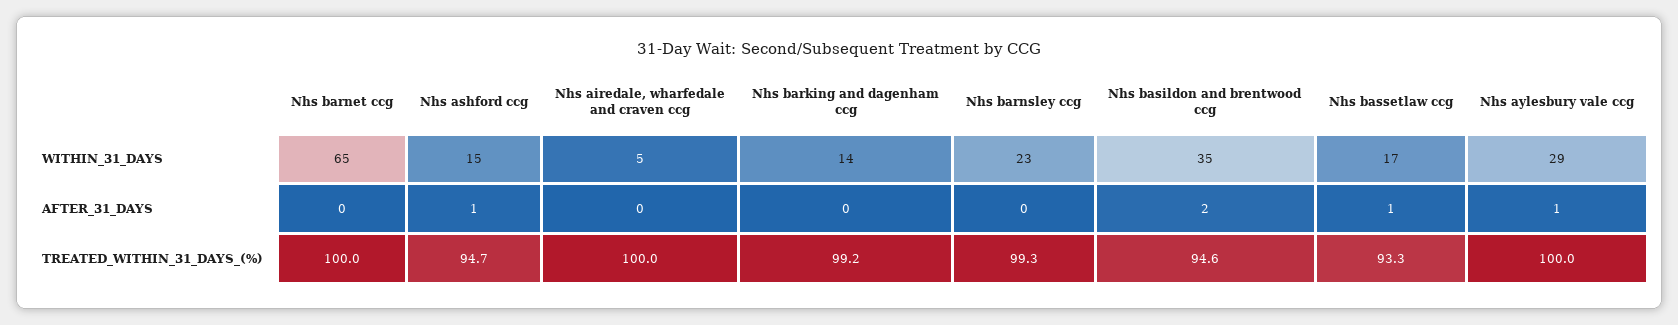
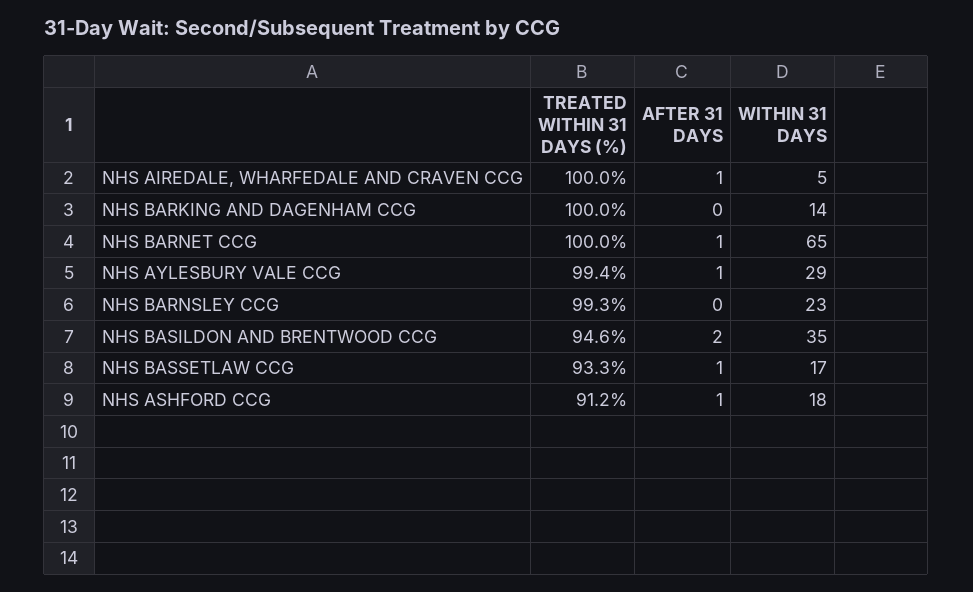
Nhs ashford ccg, WITHIN_31_DAYS: 15 -> 18
Nhs barnet ccg, AFTER_31_DAYS: 0 -> 1
Nhs airedale, wharfedale and craven ccg, AFTER_31_DAYS: 0 -> 1
Nhs ashford ccg, TREATED_WITHIN_31_DAYS_(%): 94.7 -> 91.2
Nhs barking and dagenham ccg, TREATED_WITHIN_31_DAYS_(%): 99.2 -> 100
Nhs aylesbury vale ccg, TREATED_WITHIN_31_DAYS_(%): 100 -> 99.4

